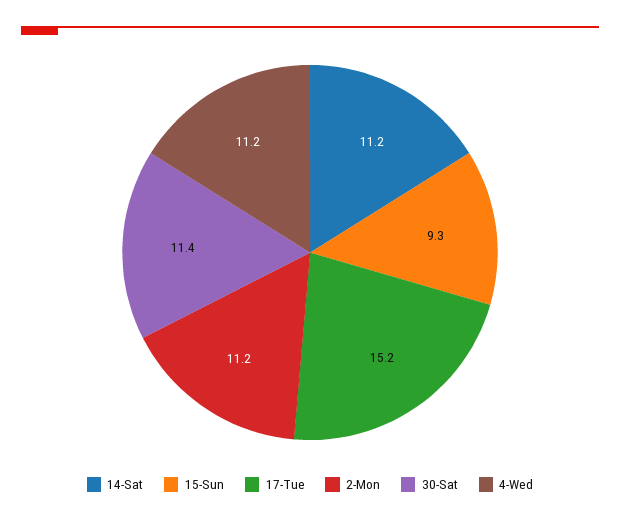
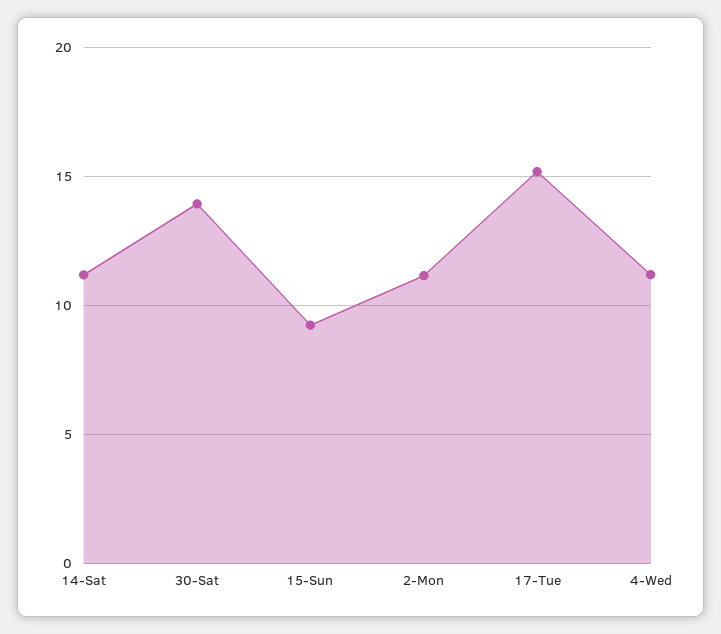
30-Sat: 11.4 -> 14

